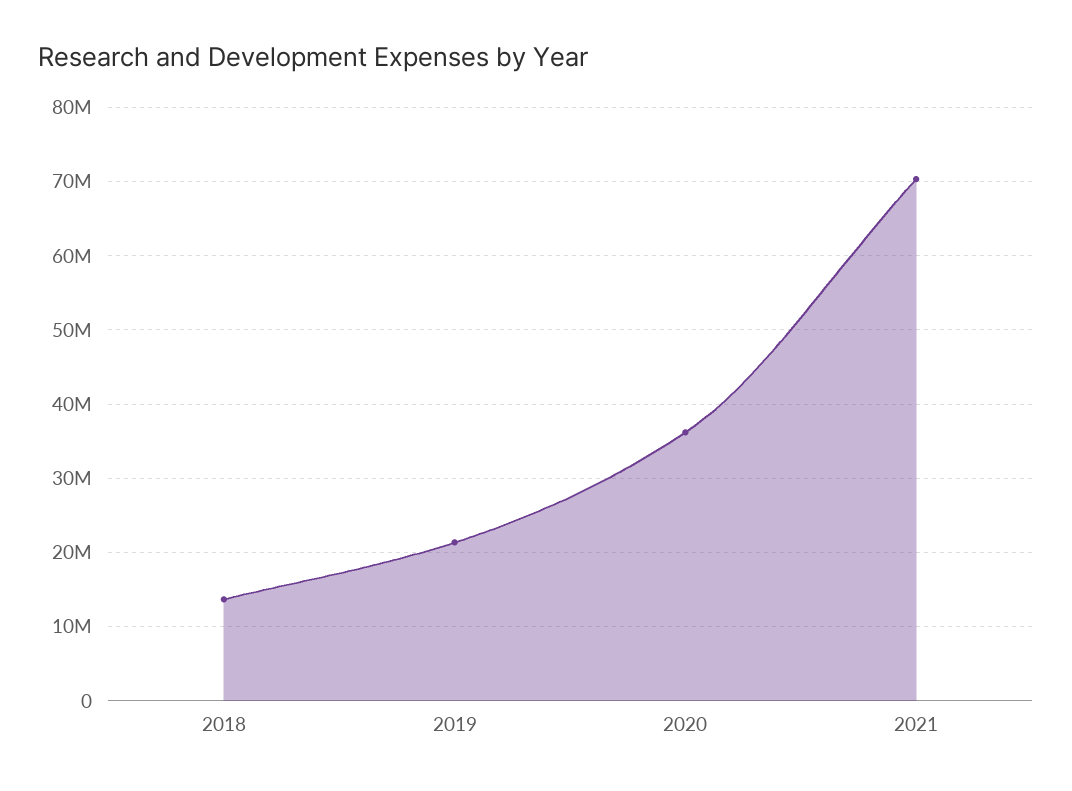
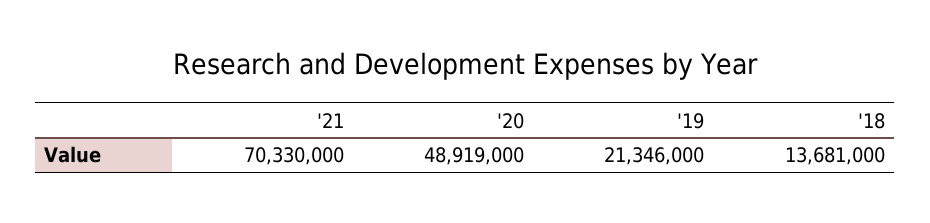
2020: 36000000 -> 48919000

